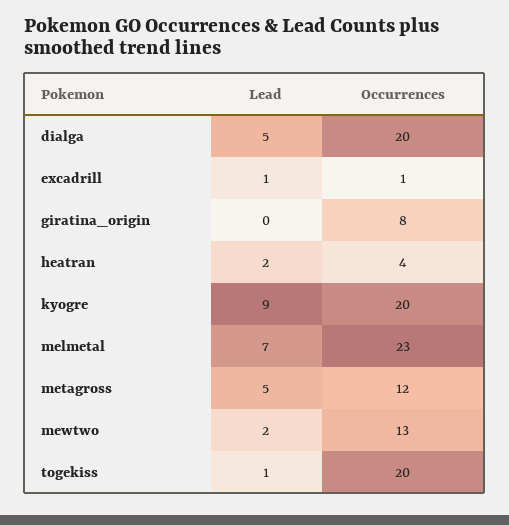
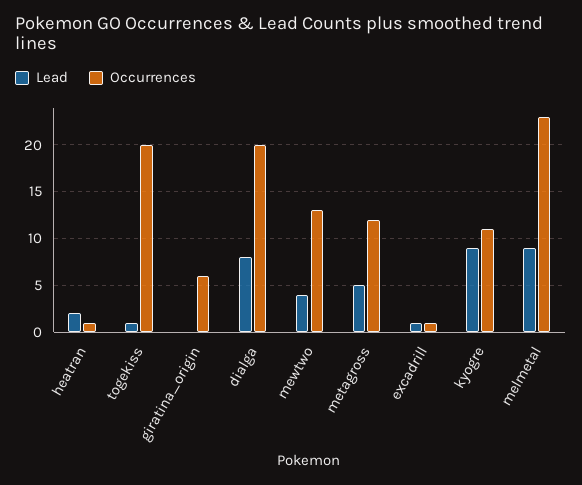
Lead, dialga: 5 -> 8
Occurrences, giratina_origin: 8 -> 6
Occurrences, heatran: 4 -> 1
Occurrences, kyogre: 20 -> 11
Lead, melmetal: 7 -> 9
Lead, mewtwo: 2 -> 4

